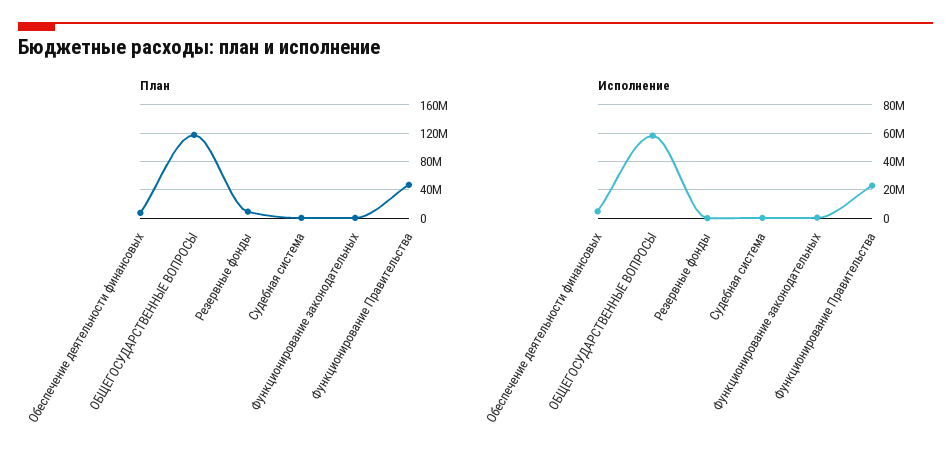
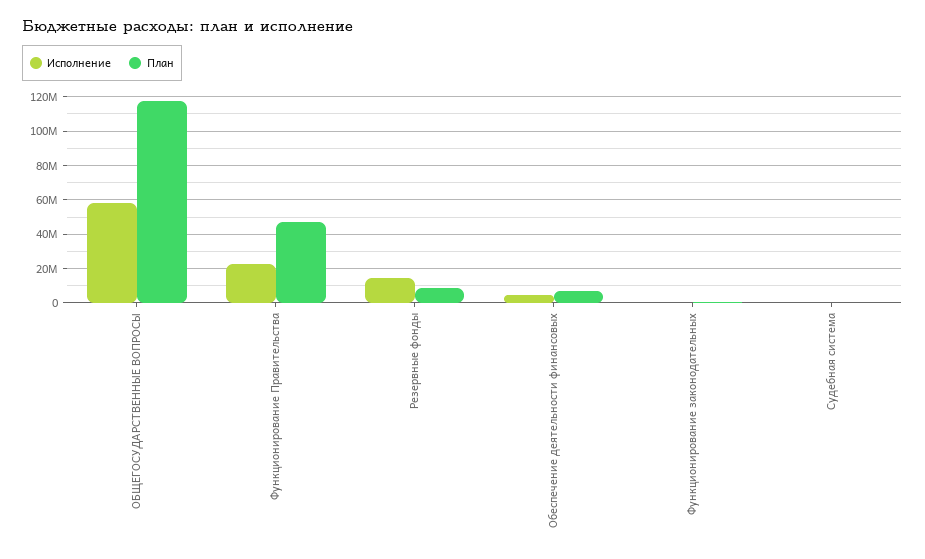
Исполнение, Резервные фонды: 0 -> 15000000

